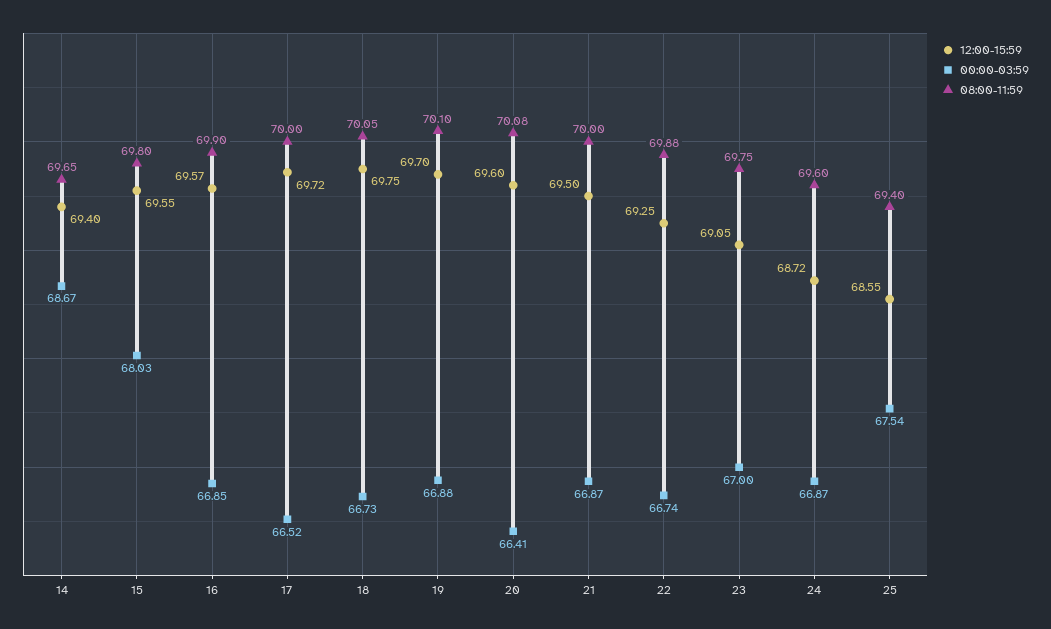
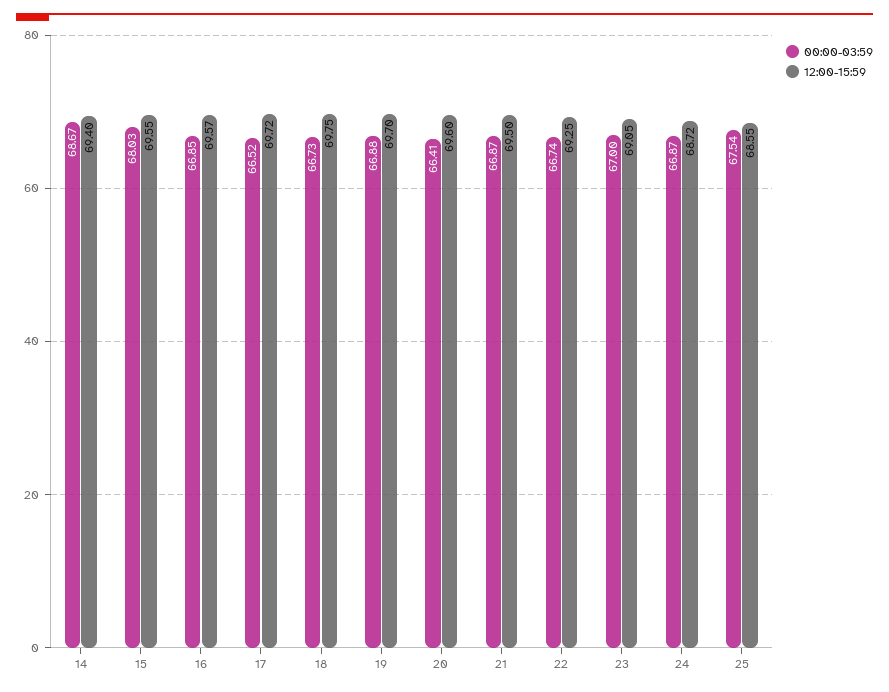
08:00-11:59, 14: 69.65 -> none
08:00-11:59, 15: 69.8 -> none
08:00-11:59, 16: 69.9 -> none
08:00-11:59, 17: 70 -> none
08:00-11:59, 18: 70.05 -> none
08:00-11:59, 19: 70.1 -> none
08:00-11:59, 20: 70.08 -> none
08:00-11:59, 21: 70 -> none
08:00-11:59, 22: 69.88 -> none
08:00-11:59, 23: 69.75 -> none
08:00-11:59, 24: 69.6 -> none
08:00-11:59, 25: 69.4 -> none

